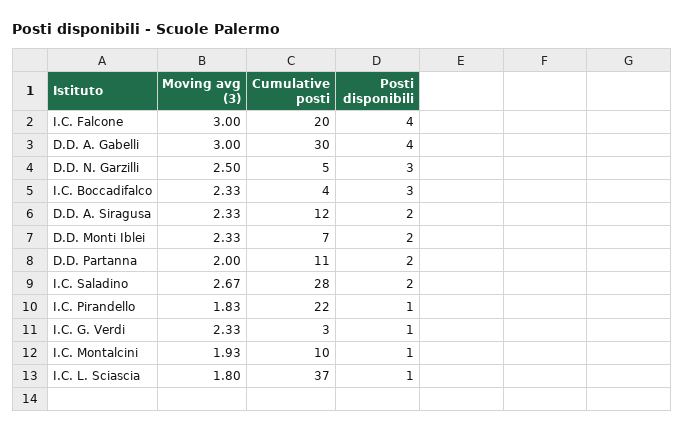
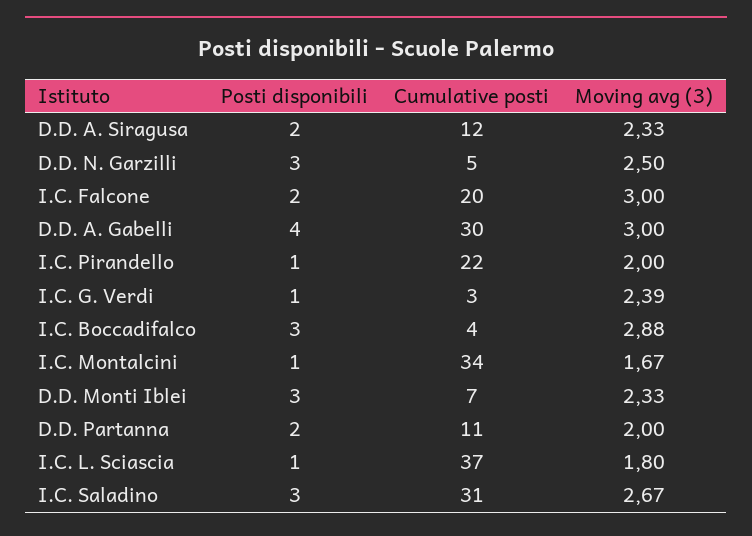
Posti disponibili, I.C. Falcone: 4 -> 2
Moving avg (3), I.C. Boccadifalco: 2.33 -> 2.88
Posti disponibili, D.D. Monti Iblei: 2 -> 3
Cumulative posti, I.C. Saladino: 28 -> 31
Posti disponibili, I.C. Saladino: 2 -> 3
Moving avg (3), I.C. Pirandello: 1.83 -> 2
Moving avg (3), I.C. G. Verdi: 2.33 -> 2.39
Moving avg (3), I.C. Montalcini: 1.93 -> 1.67
Cumulative posti, I.C. Montalcini: 10 -> 34

